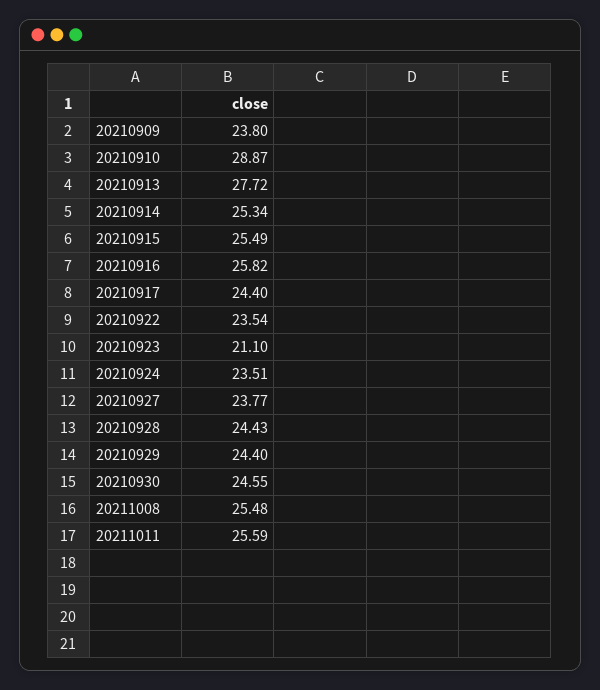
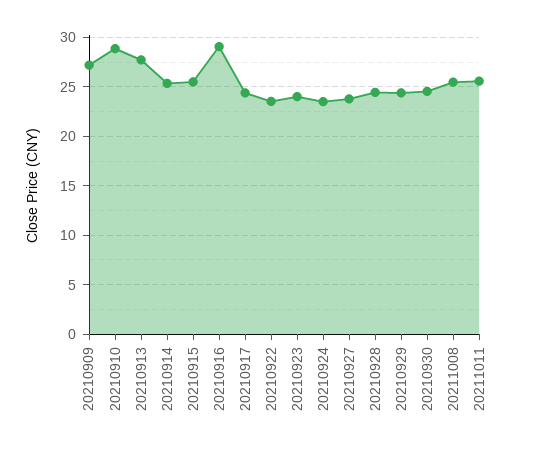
20210909: 23.8 -> 27
20210916: 25.82 -> 29
20210923: 21.1 -> 24

